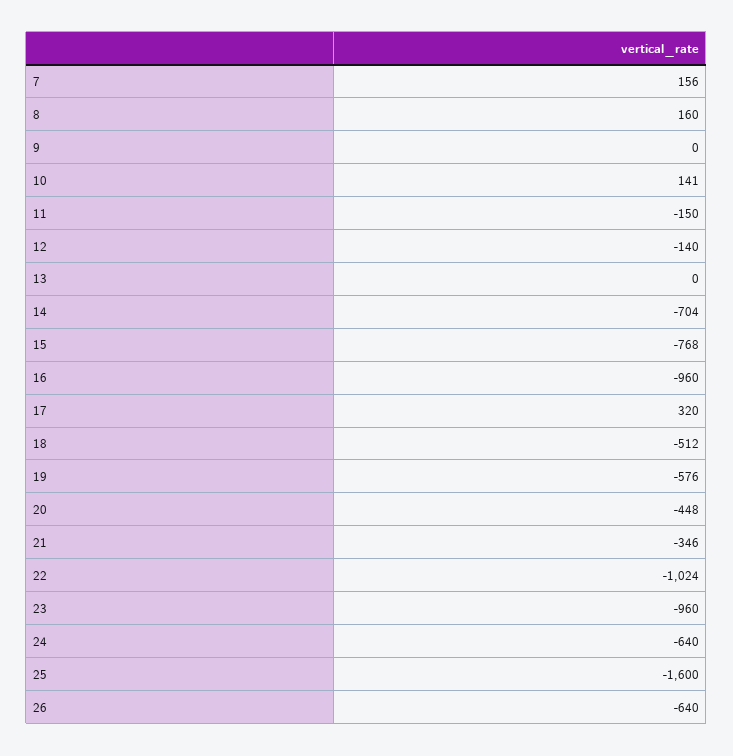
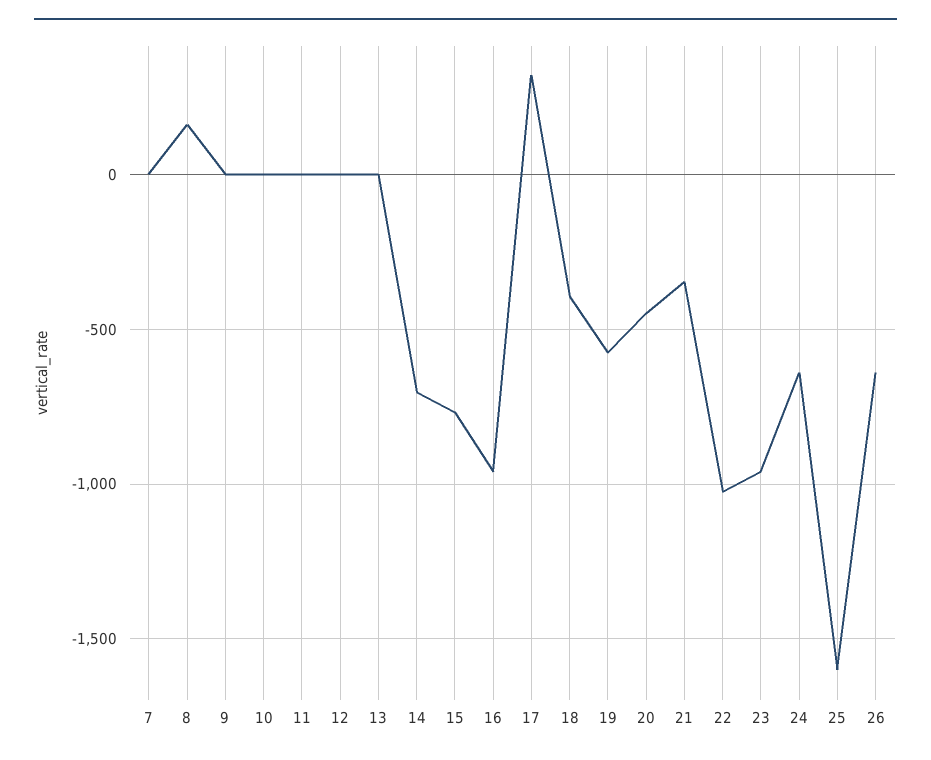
7: 156 -> 0
10: 141 -> 0
11: -150 -> 0
12: -140 -> 0
18: -512 -> -400

